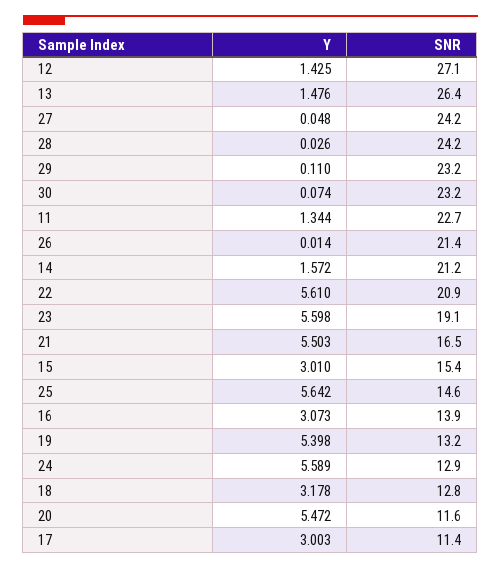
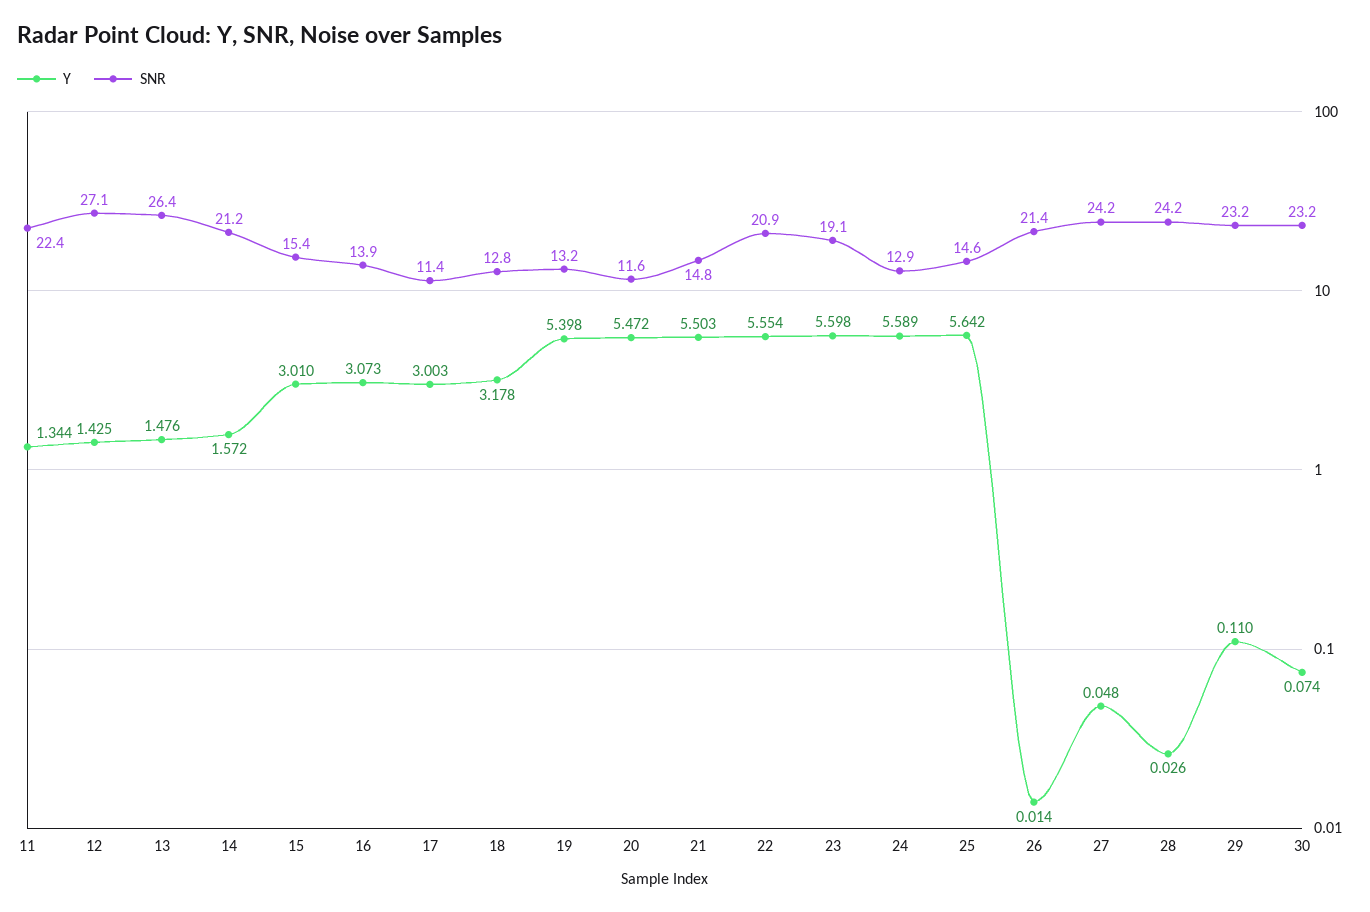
SNR, 11: 22.7 -> 22.4
Y, 22: 5.61 -> 5.554
SNR, 21: 16.5 -> 14.8

